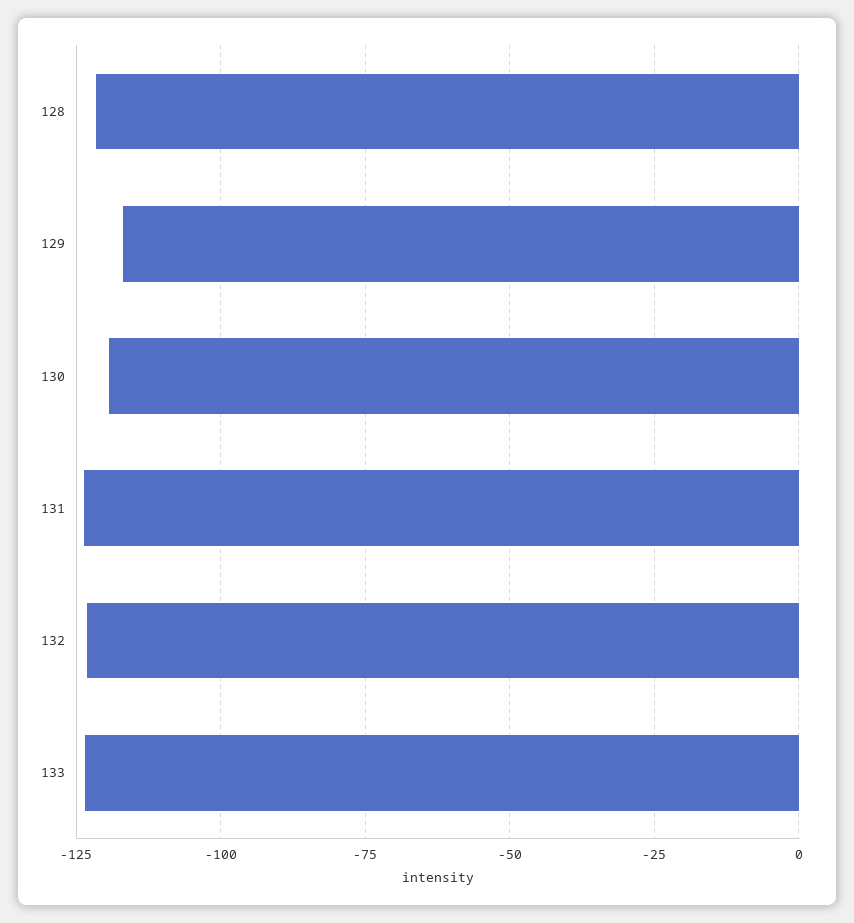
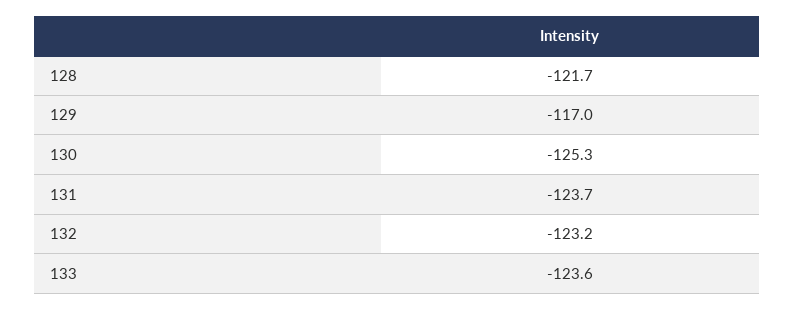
130: -120 -> -125.3

